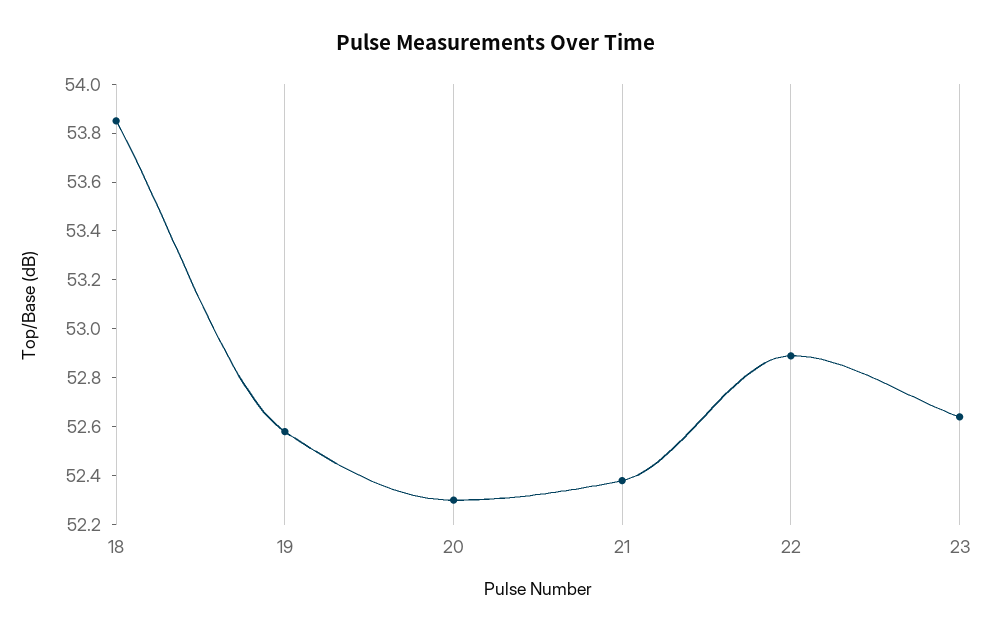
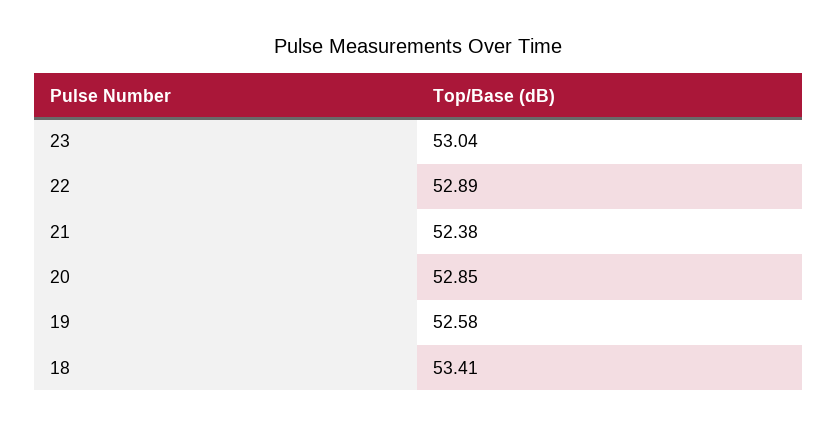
18: 53.85 -> 53.41
20: 52.3 -> 52.85
23: 52.65 -> 53.04

